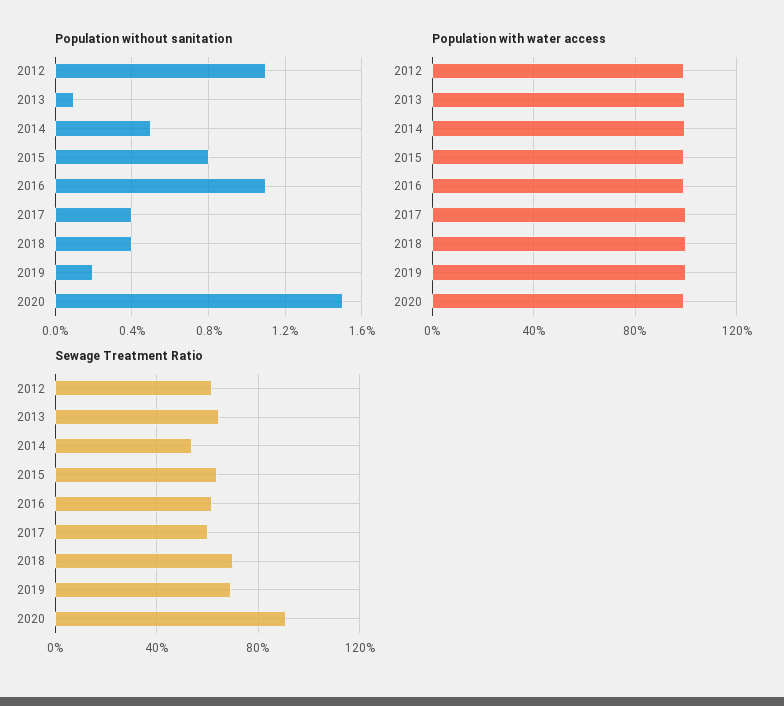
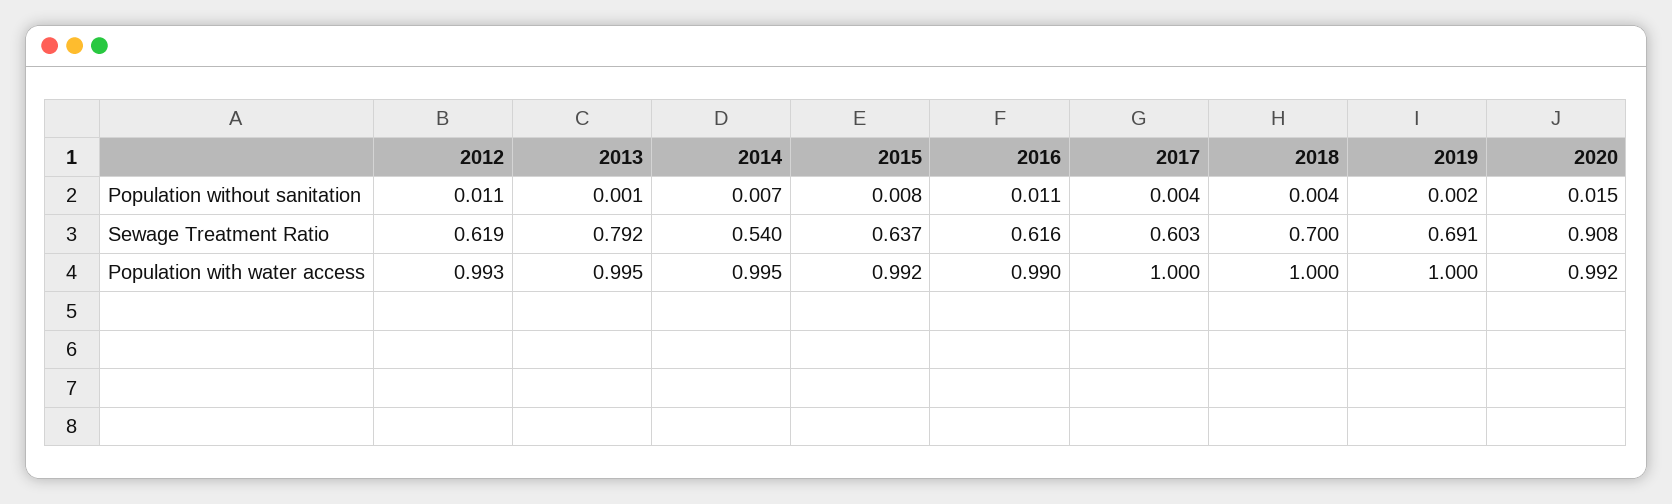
Population without sanitation, 2014: 0.005 -> 0.007
Sewage Treatment Ratio, 2013: 0.65 -> 0.792

